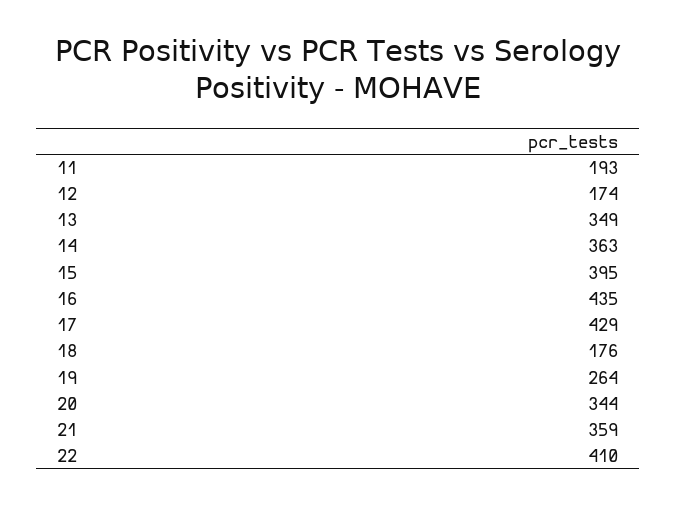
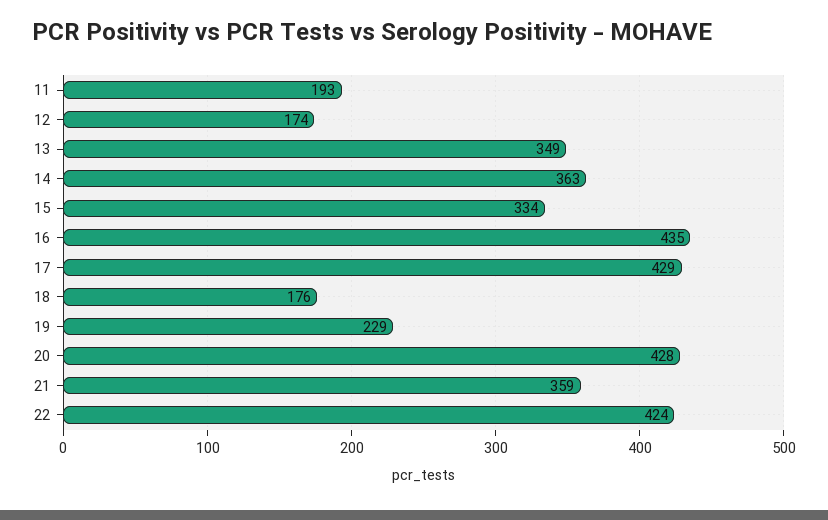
15: 395 -> 334
19: 264 -> 229
20: 344 -> 428
22: 410 -> 424

